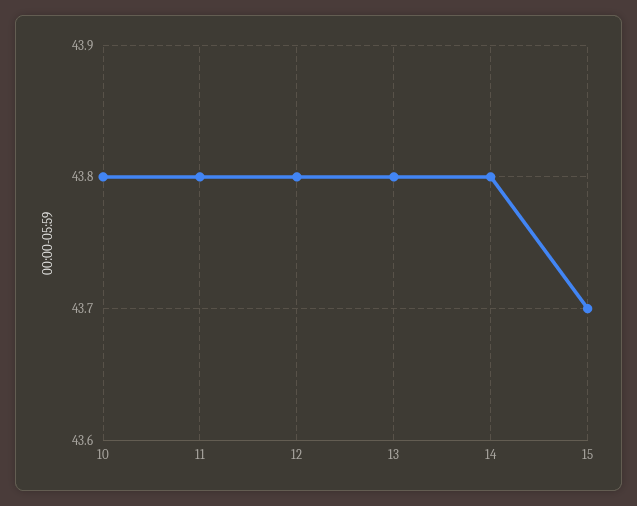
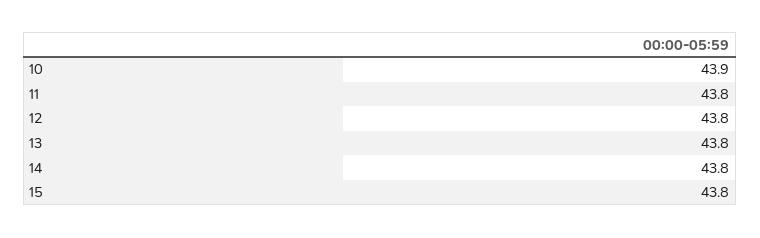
10: 43.8 -> 43.9
15: 43.7 -> 43.8

